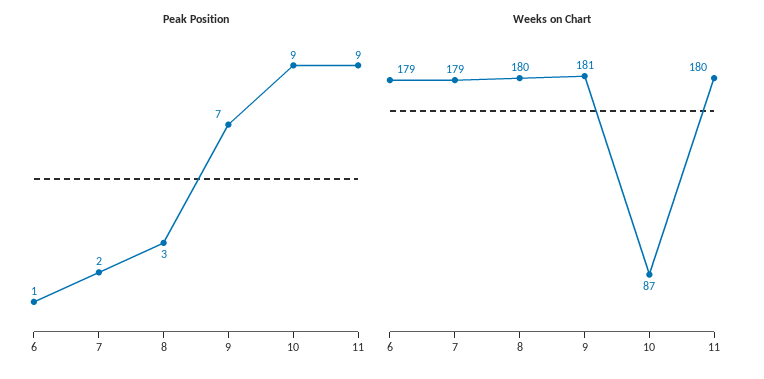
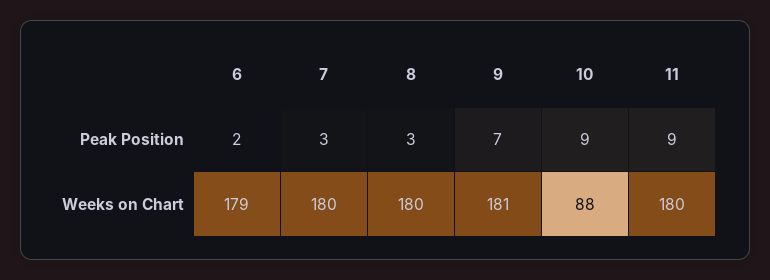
Peak Position, 6: 1 -> 2
Peak Position, 7: 2 -> 3
Weeks on Chart, 7: 179 -> 180
Weeks on Chart, 10: 87 -> 88

